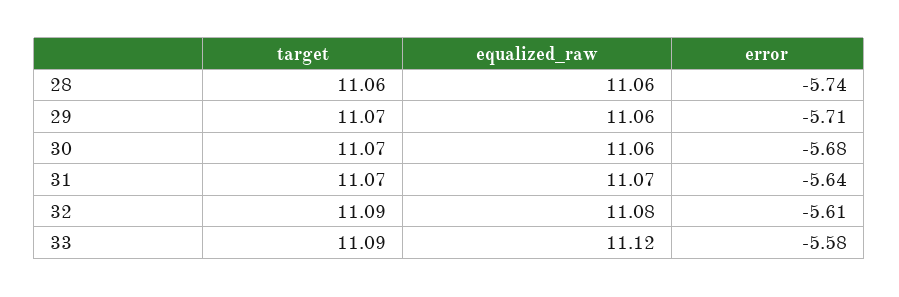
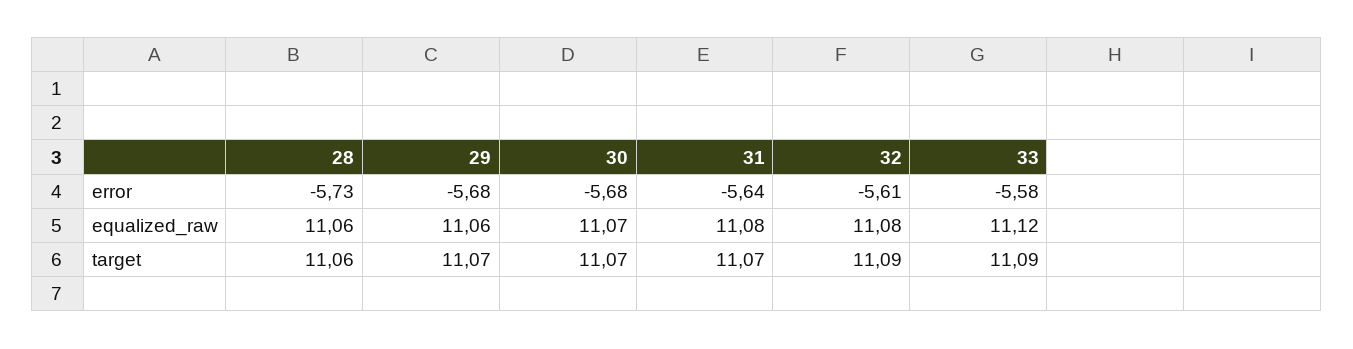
error, 28: -5.74 -> -5.73
error, 29: -5.71 -> -5.68
equalized_raw, 30: 11.06 -> 11.07
equalized_raw, 31: 11.07 -> 11.08

